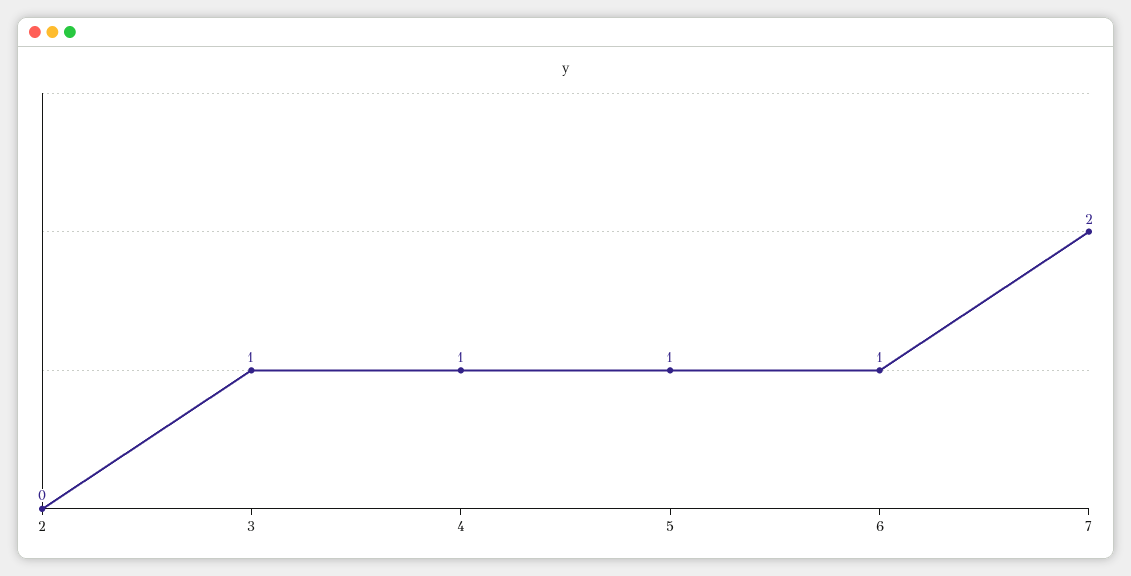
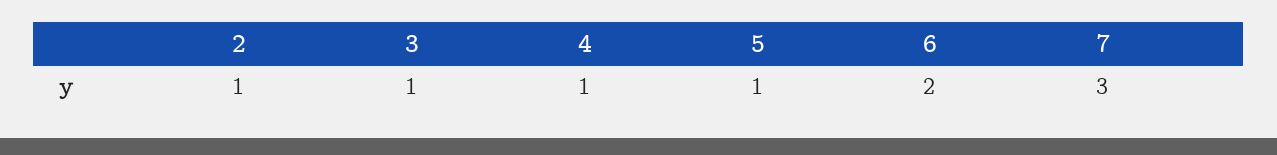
2: 0 -> 1
6: 1 -> 2
7: 2 -> 3

